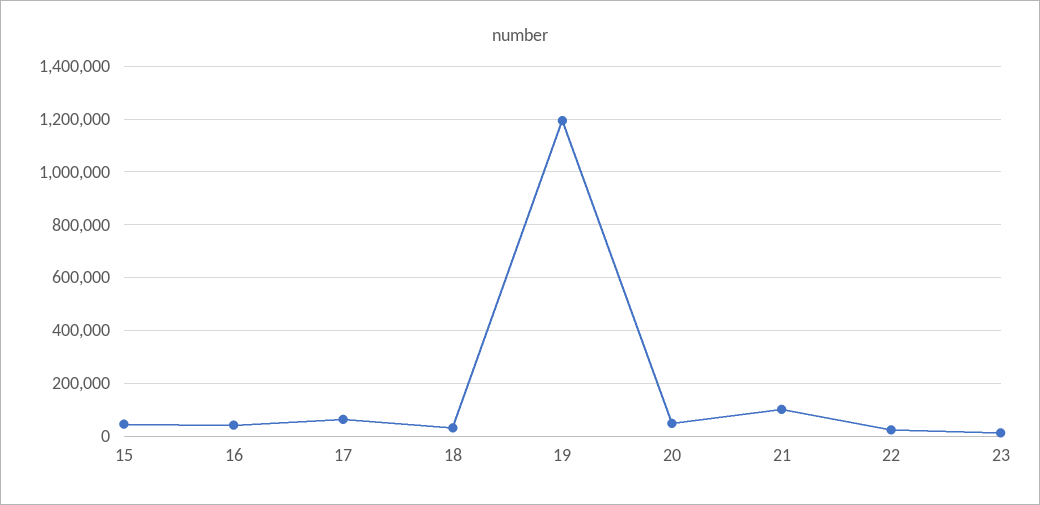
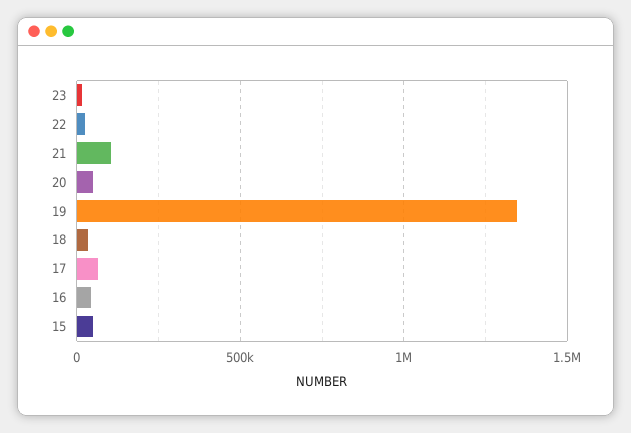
19: 1200000 -> 1350000

